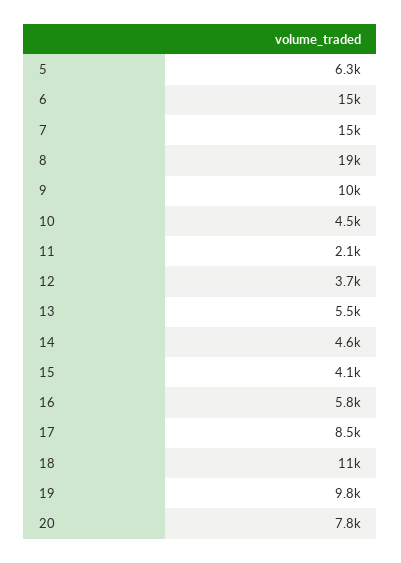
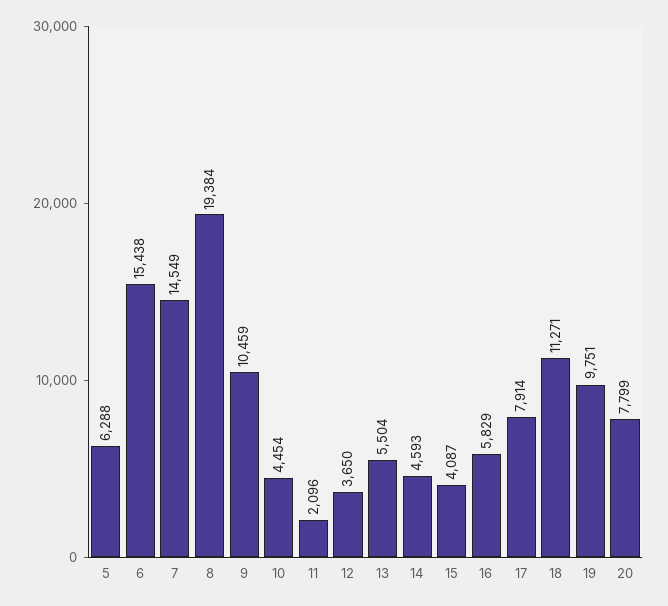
17: 8500 -> 7914

